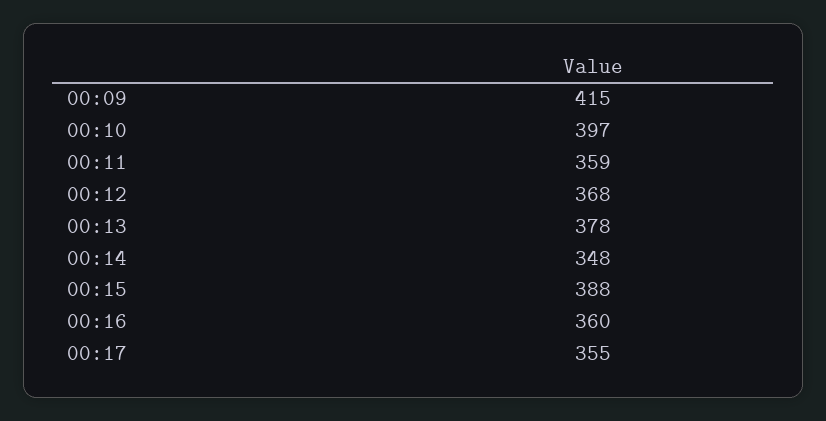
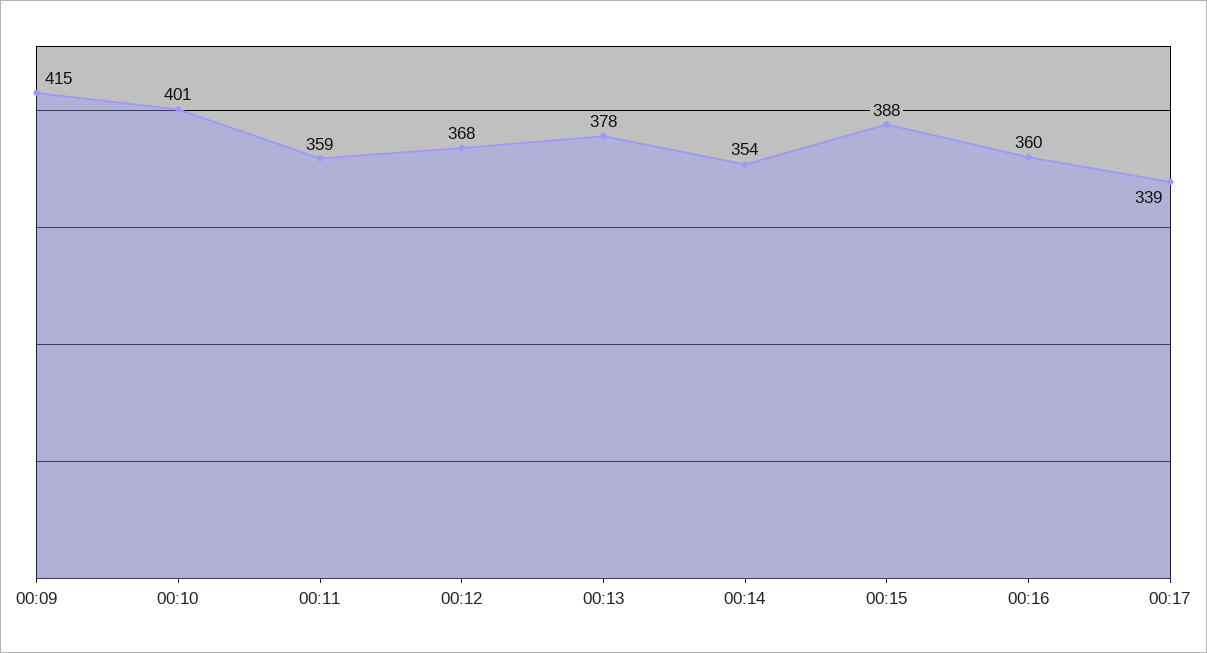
00:10: 397 -> 401
00:14: 348 -> 354
00:17: 355 -> 339

